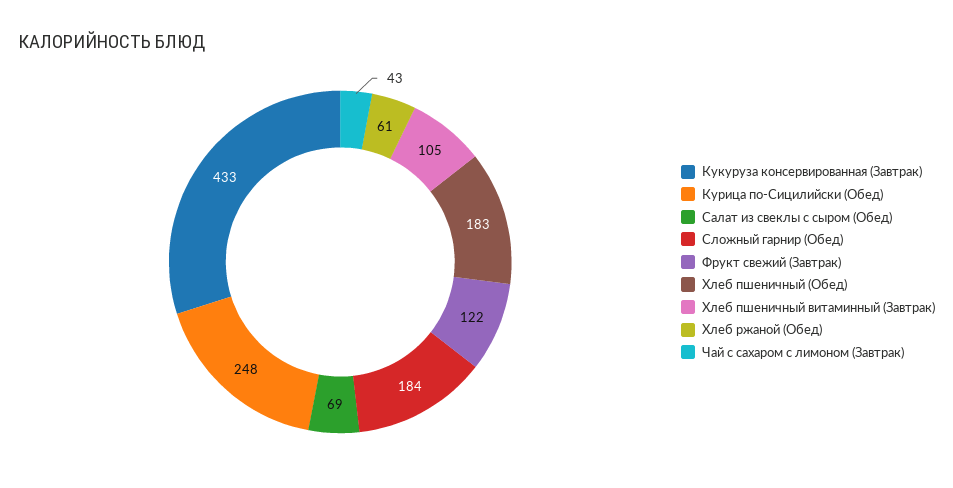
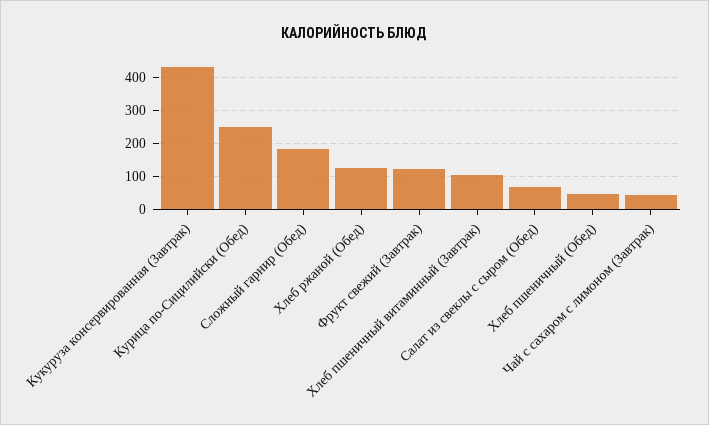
Хлеб пшеничный (Обед): 183 -> 40
Хлеб ржаной (Обед): 61 -> 120

